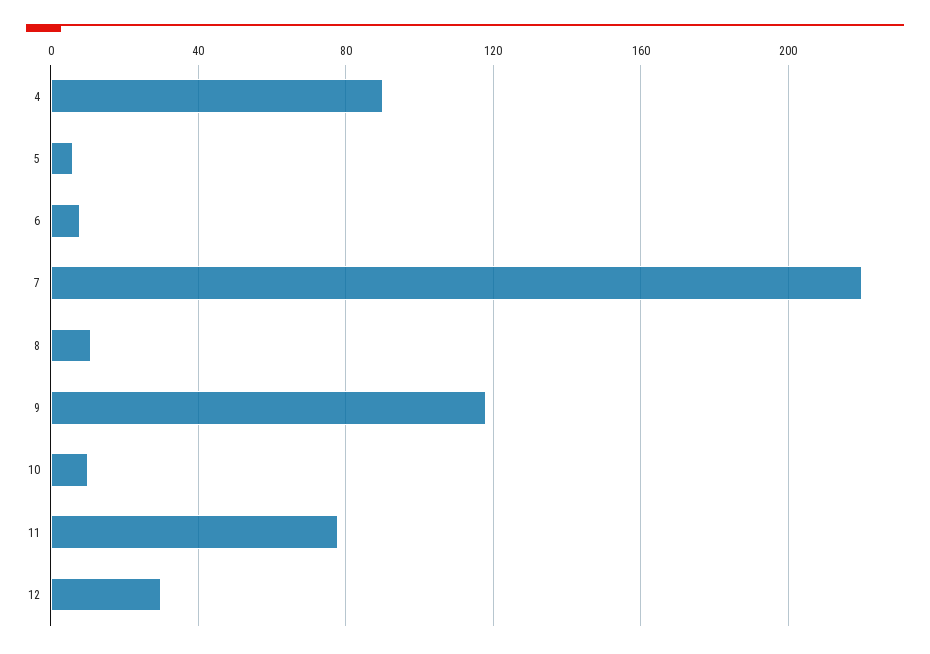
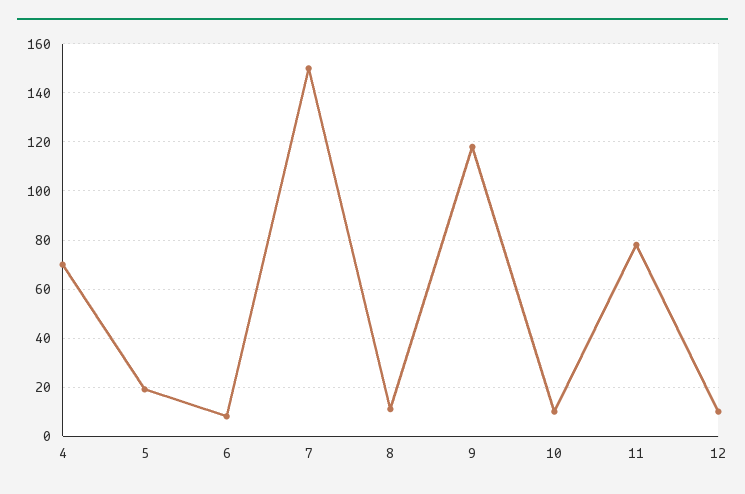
4: 90 -> 70
5: 5 -> 20
7: 220 -> 150
12: 30 -> 10

